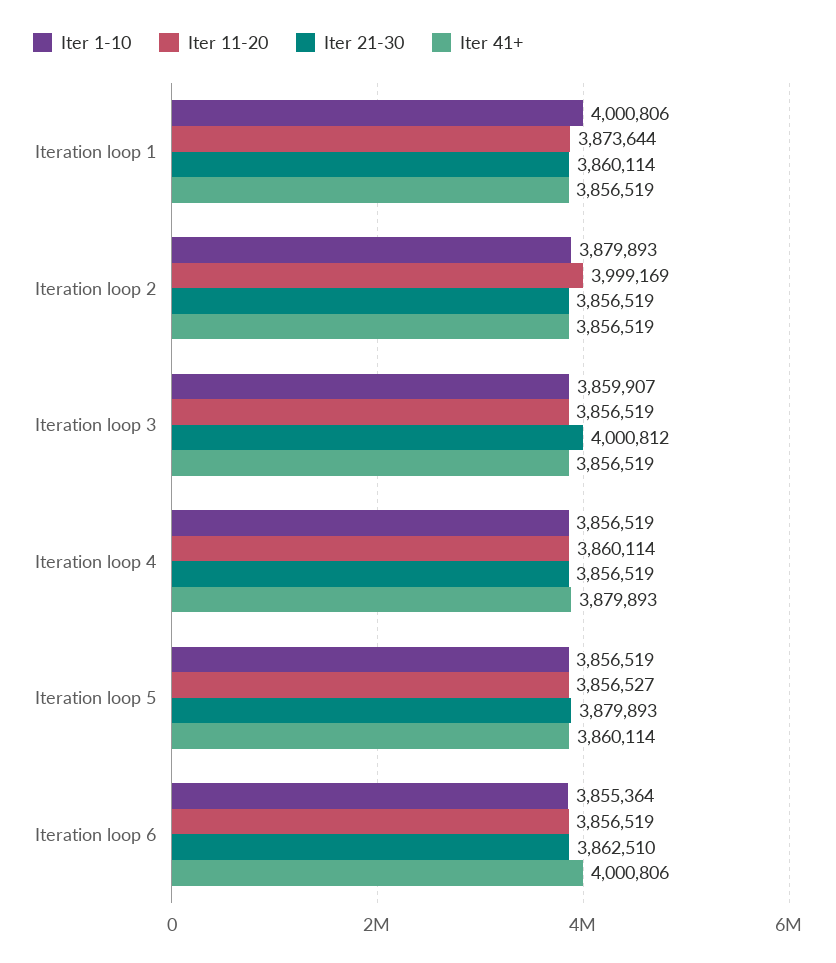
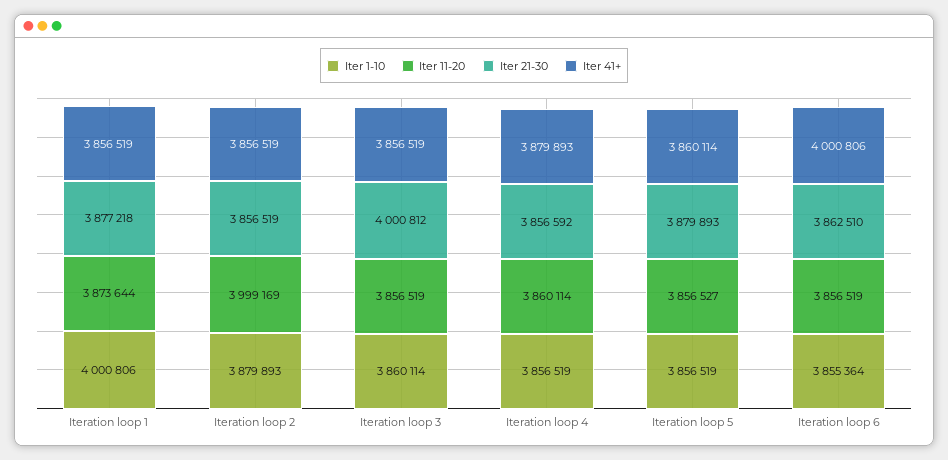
Iter 21-30, Iteration loop 1: 3860114 -> 3877218
Iter 1-10, Iteration loop 3: 3859907 -> 3860114
Iter 21-30, Iteration loop 4: 3856519 -> 3856592

